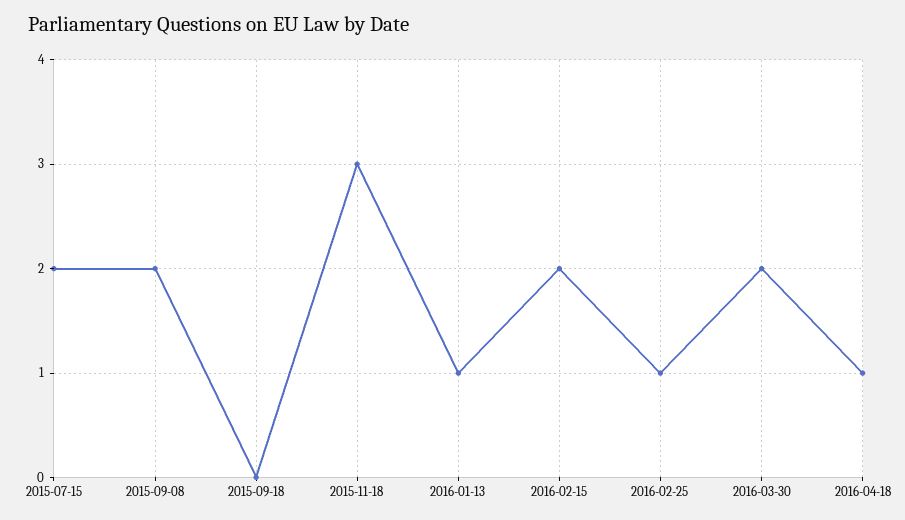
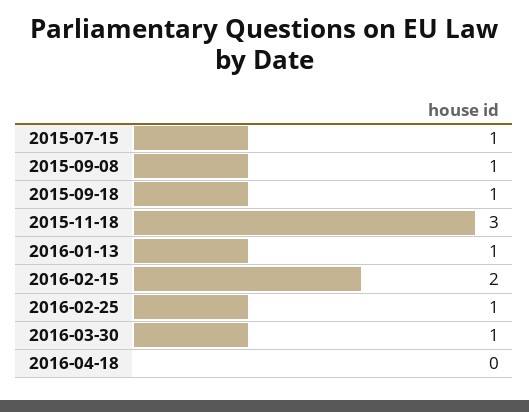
2015-07-15: 2 -> 1
2015-09-08: 2 -> 1
2015-09-18: 0 -> 1
2016-03-30: 2 -> 1
2016-04-18: 1 -> 0

